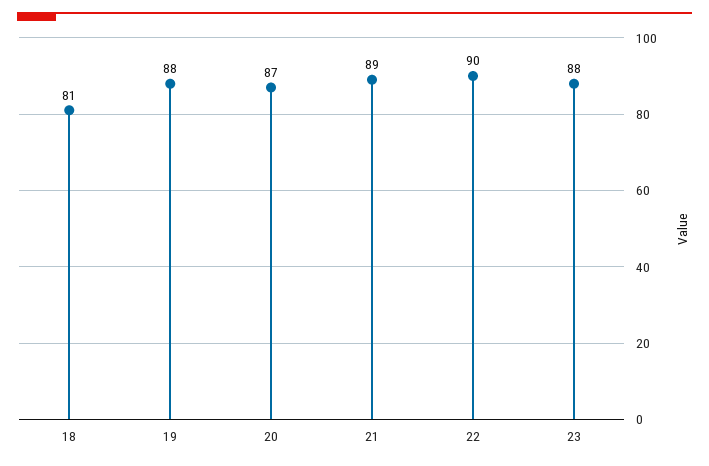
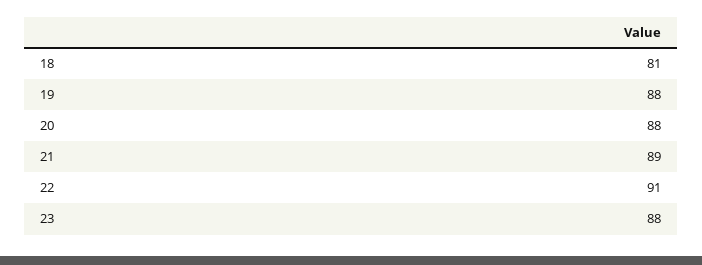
20: 87 -> 88
22: 90 -> 91

